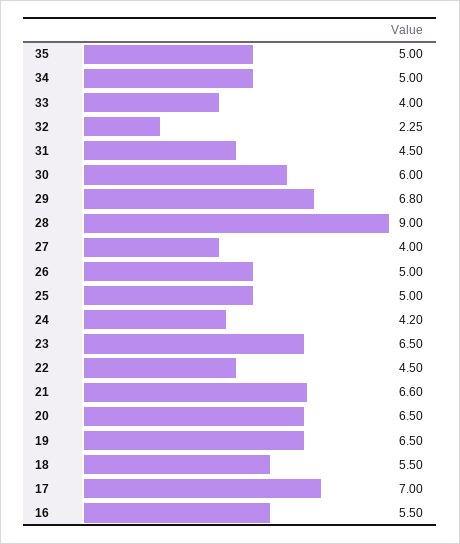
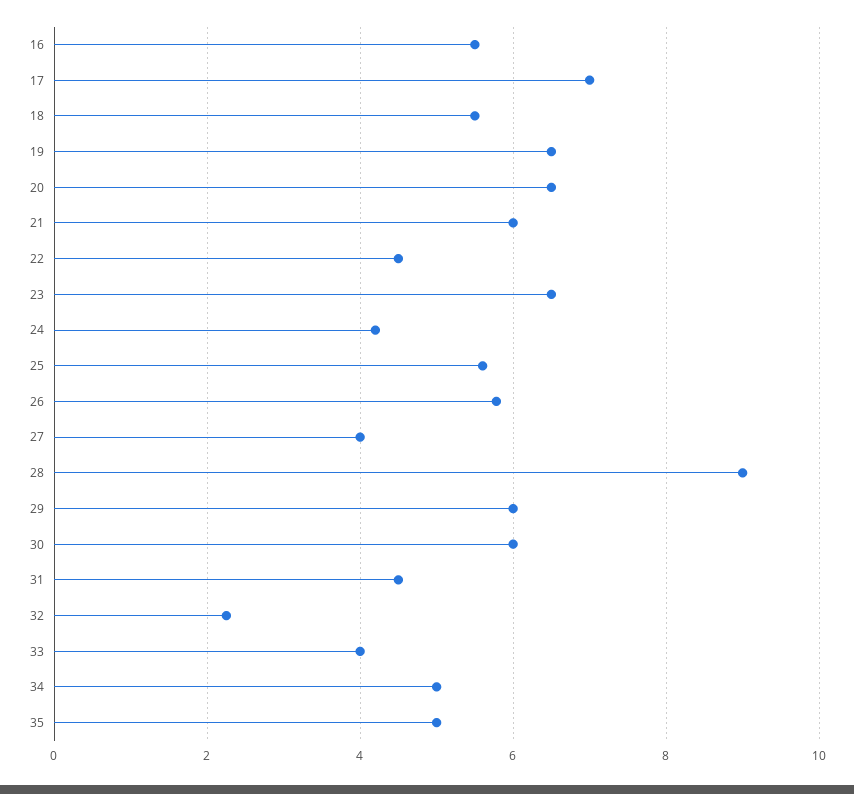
29: 6.8 -> 6
26: 5 -> 5.8
25: 5 -> 5.6
21: 6.6 -> 6

